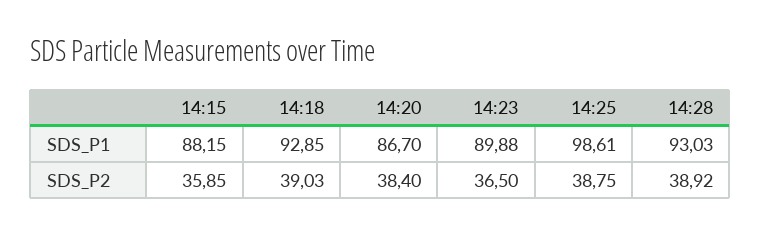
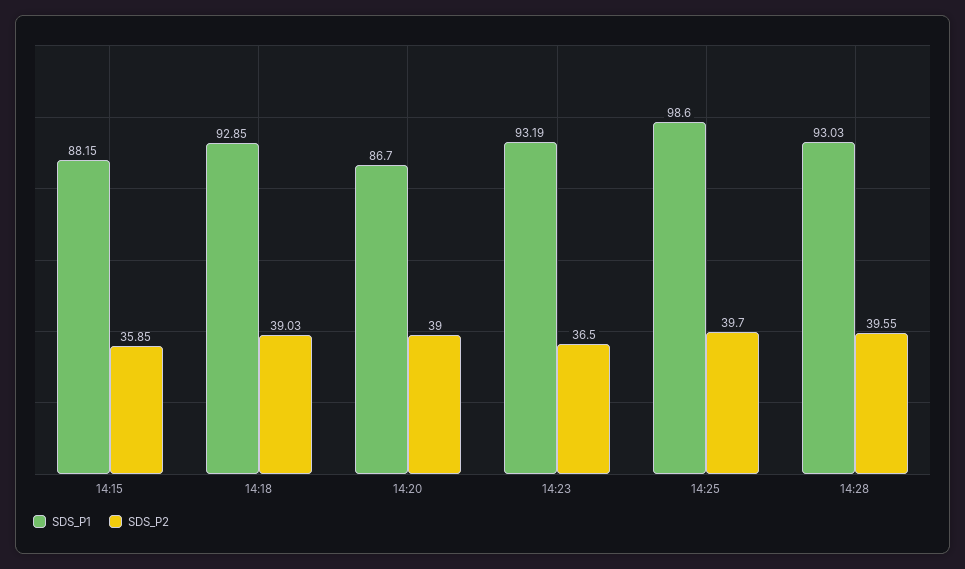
SDS_P1, 14:23: 89.88 -> 93.19
SDS_P1, 14:25: 98.61 -> 98.6
SDS_P2, 14:20: 38.4 -> 39
SDS_P2, 14:25: 38.75 -> 39.7
SDS_P2, 14:28: 38.92 -> 39.55

